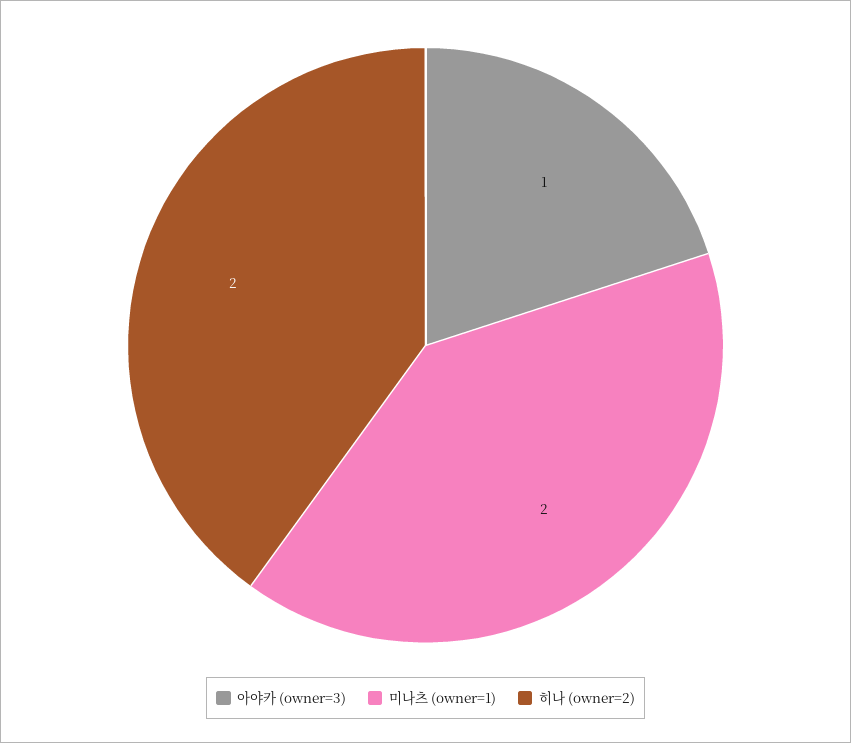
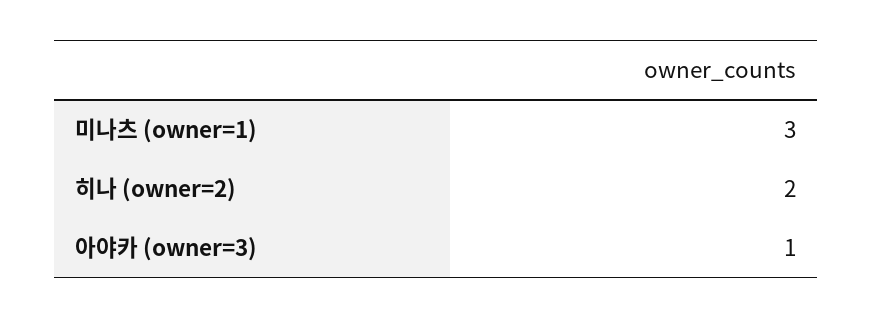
미나츠 (owner=1): 2 -> 3

